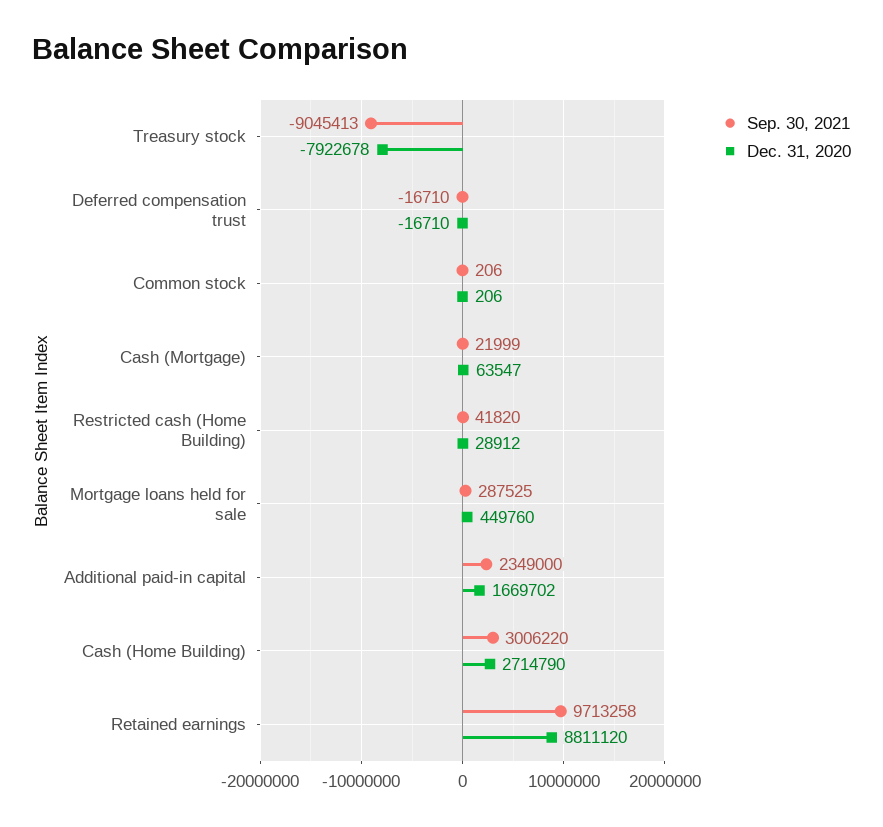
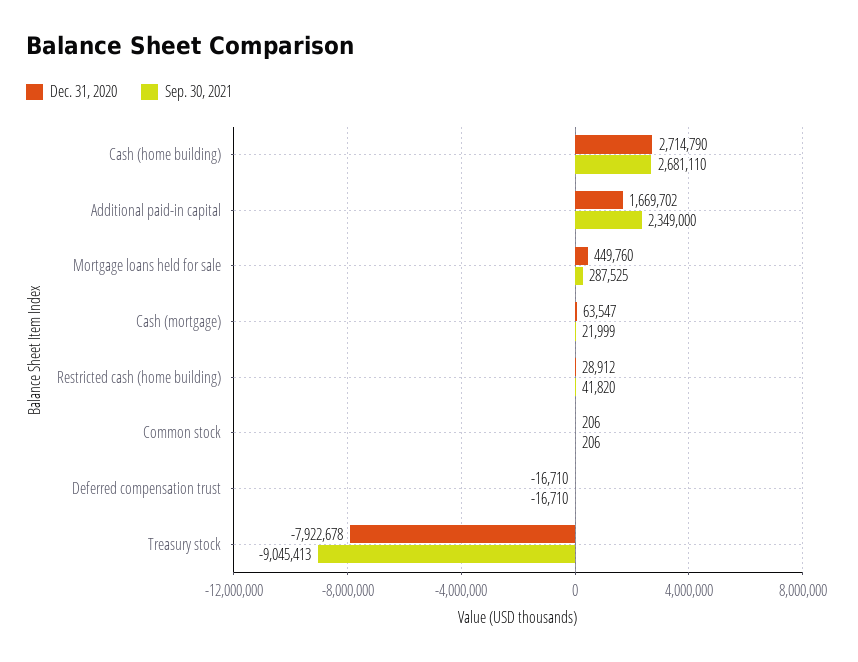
Sep. 30, 2021, Cash (Home Building): 3006220 -> 2681110
Sep. 30, 2021, Retained earnings: 9713258 -> none
Dec. 31, 2020, Retained earnings: 8811120 -> none

